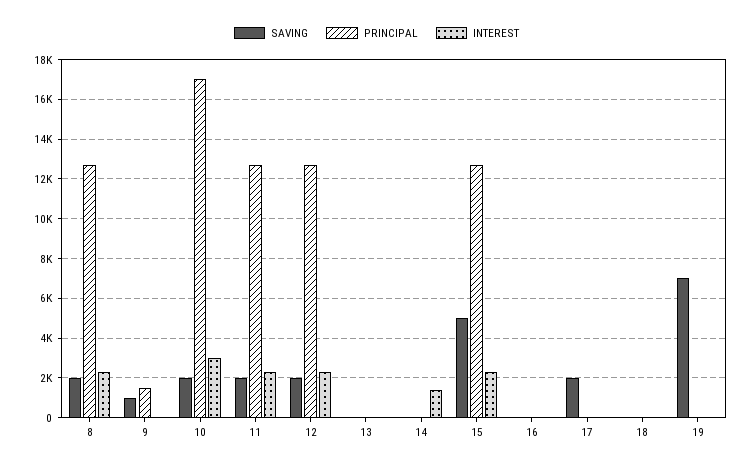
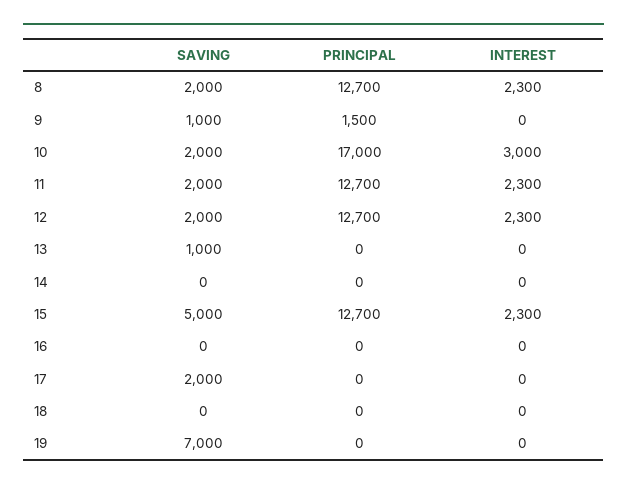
SAVING, 13: 0 -> 1000
INTEREST, 14: 1500 -> 0

